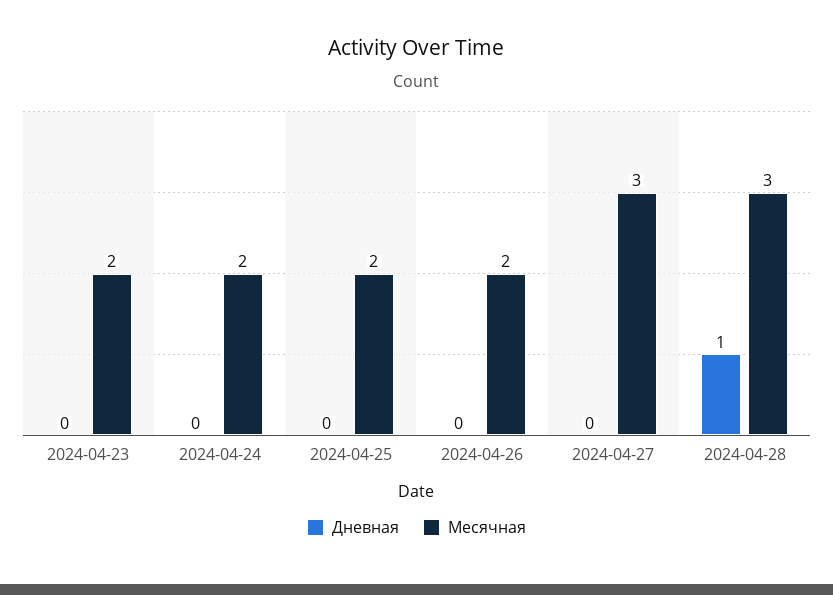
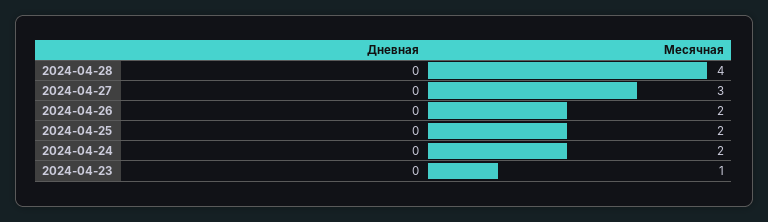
Месячная, 2024-04-23: 2 -> 1
Дневная, 2024-04-28: 1 -> 0
Месячная, 2024-04-28: 3 -> 4

